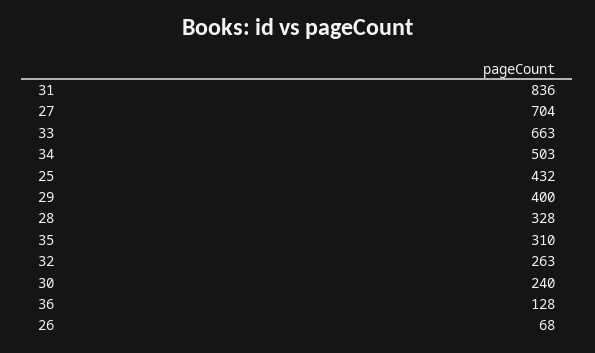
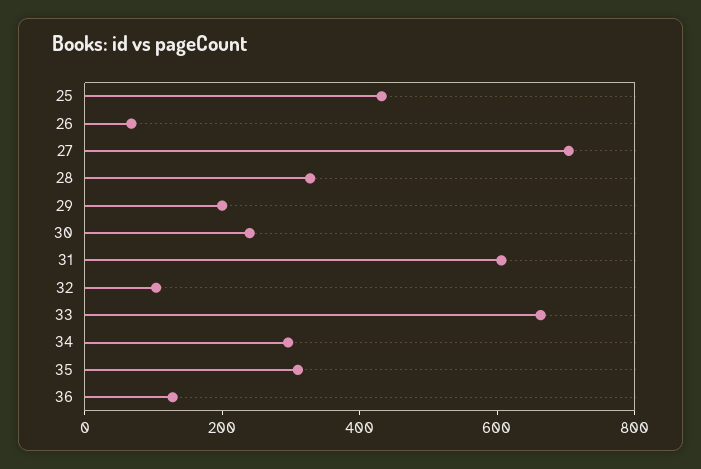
31: 836 -> 600
34: 503 -> 300
29: 400 -> 200
32: 263 -> 100

